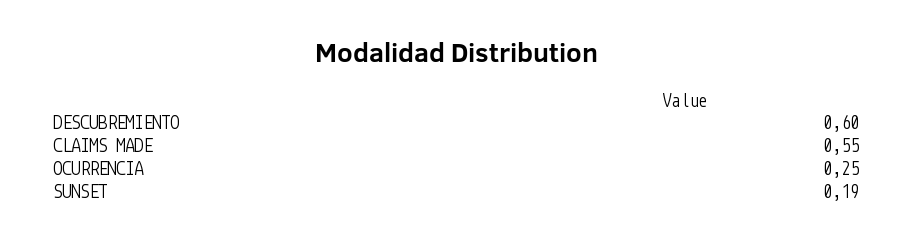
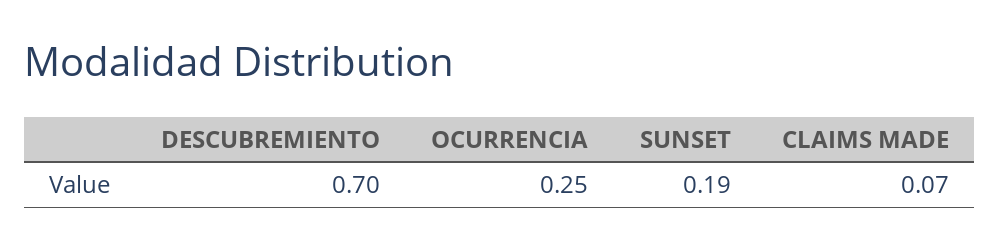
DESCUBREMIENTO: 0.6 -> 0.7
CLAIMS MADE: 0.55 -> 0.07

